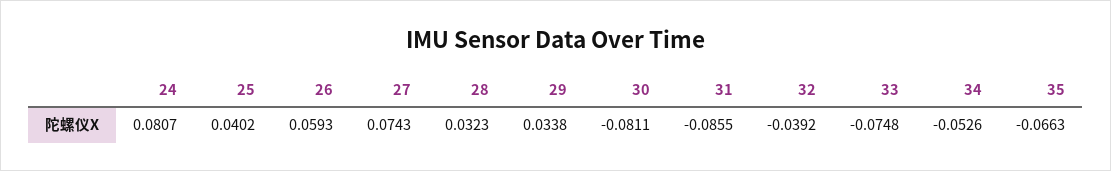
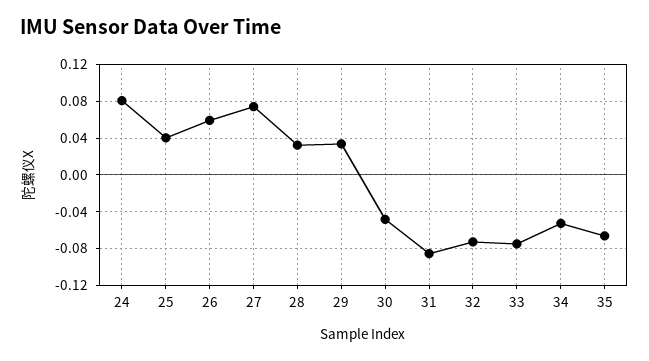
30: -0.0811 -> -0.05
32: -0.0392 -> -0.07

